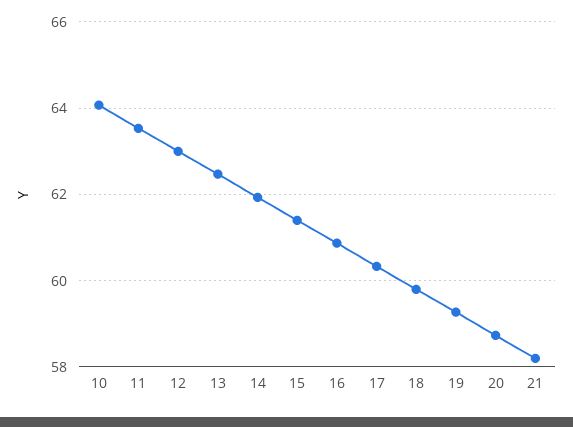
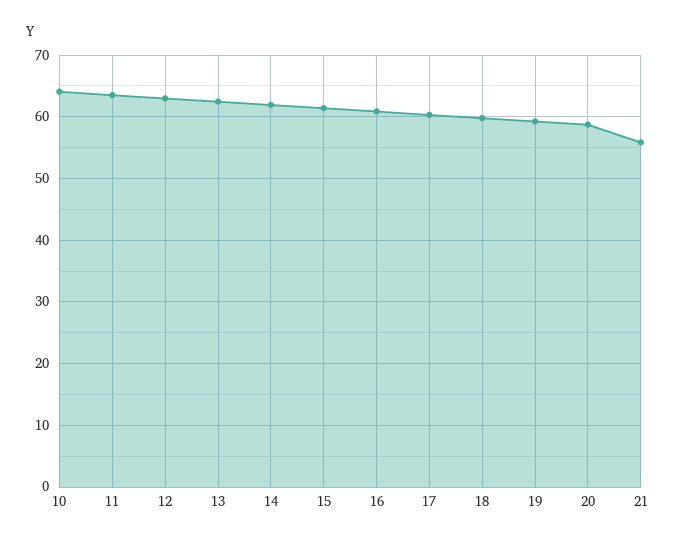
21: 58.2 -> 56

